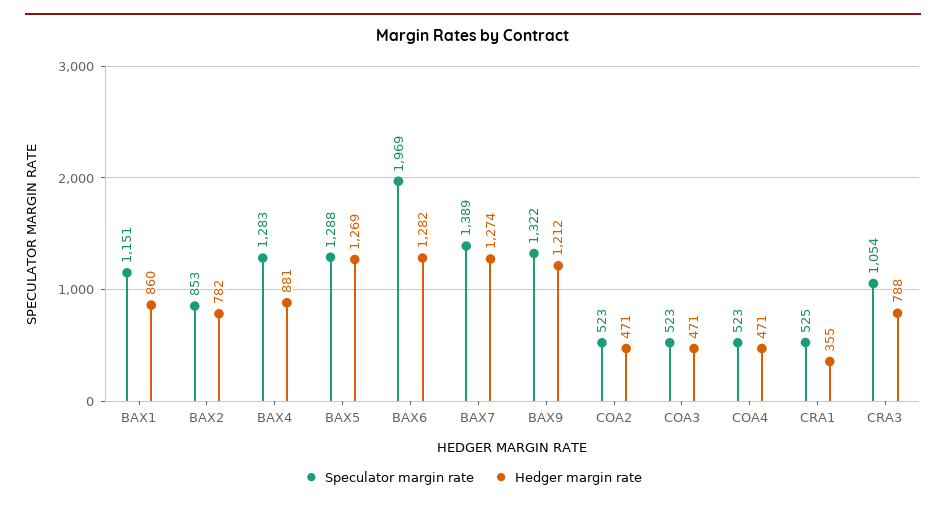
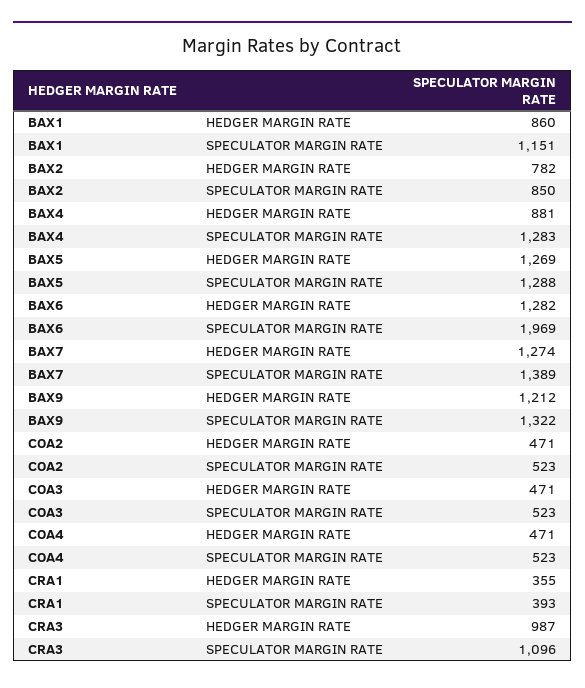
Speculator margin rate, BAX2: 853 -> 850
Speculator margin rate, CRA1: 525 -> 393
Speculator margin rate, CRA3: 1054 -> 1096
Hedger margin rate, CRA3: 788 -> 987

